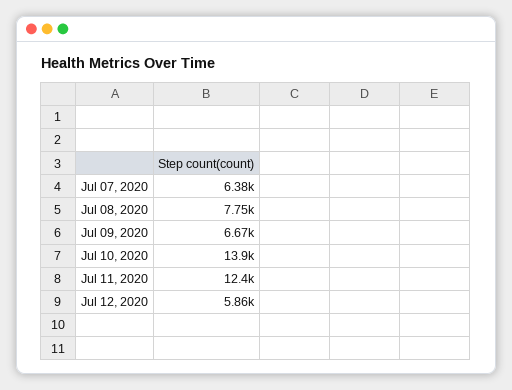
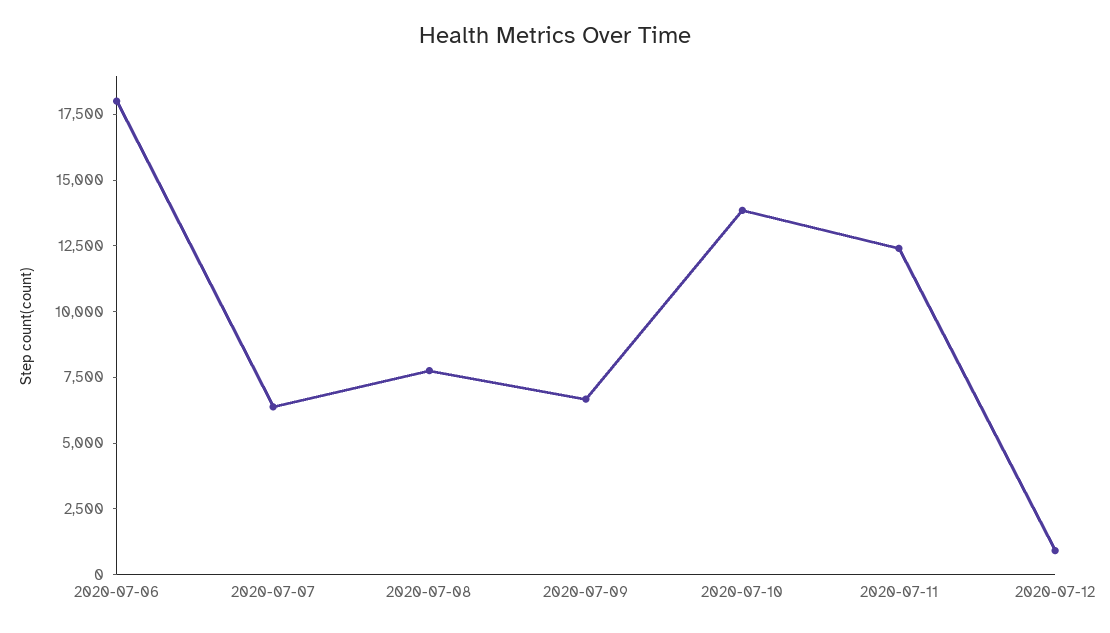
Jul 12, 2020: 5860 -> 1000
2020-07-06: none -> 18000

